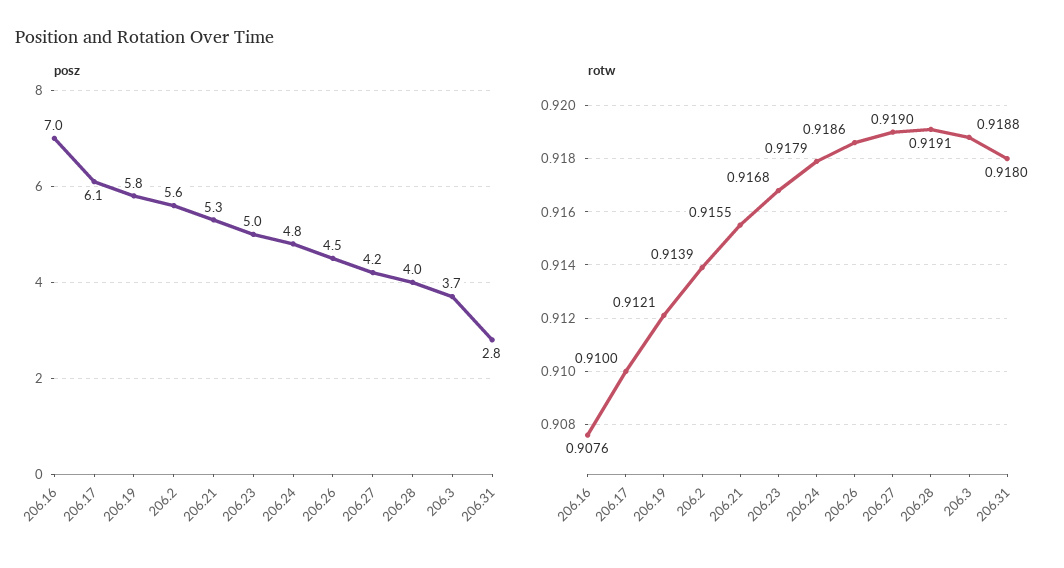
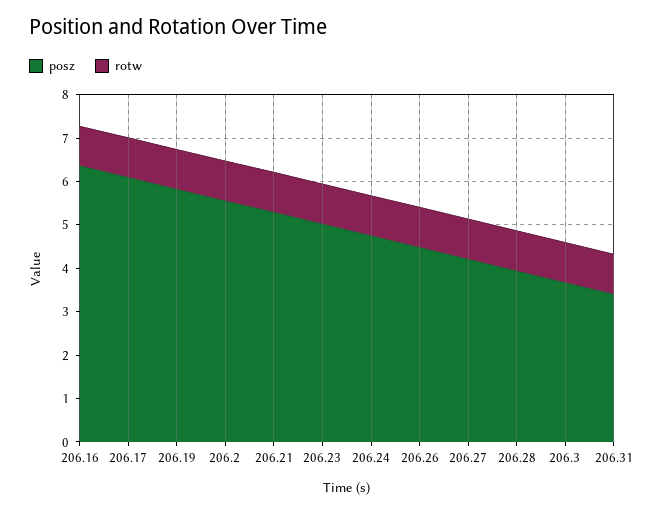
posz, 206.16: 7 -> 6.4
posz, 206.31: 2.8 -> 3.4

